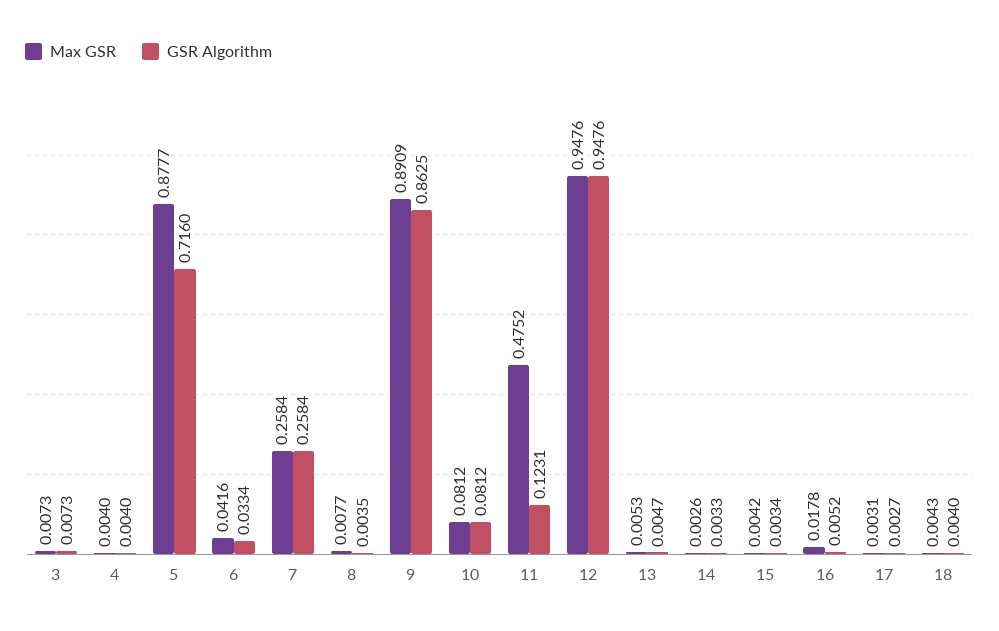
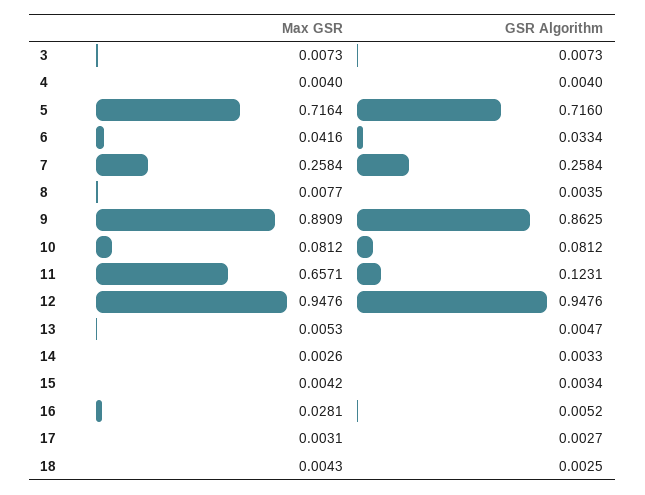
Max GSR, 5: 0.8777 -> 0.7164
Max GSR, 11: 0.4752 -> 0.6571
Max GSR, 16: 0.0178 -> 0.0281
GSR Algorithm, 18: 0.004 -> 0.0025

